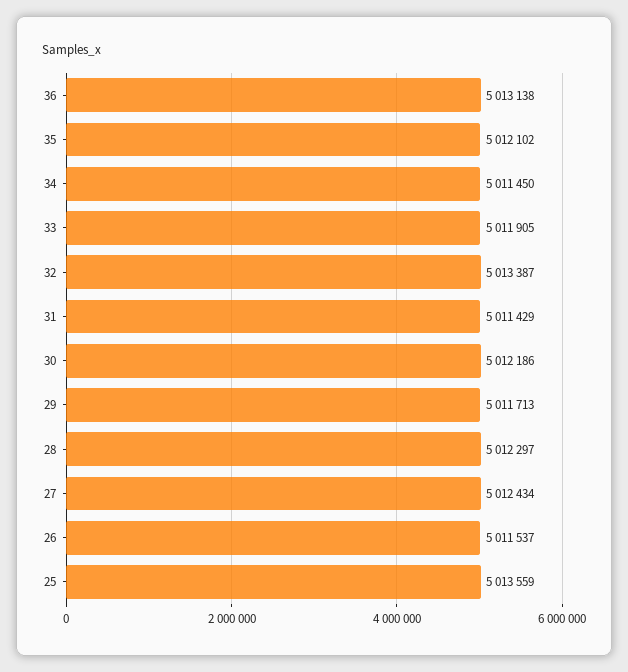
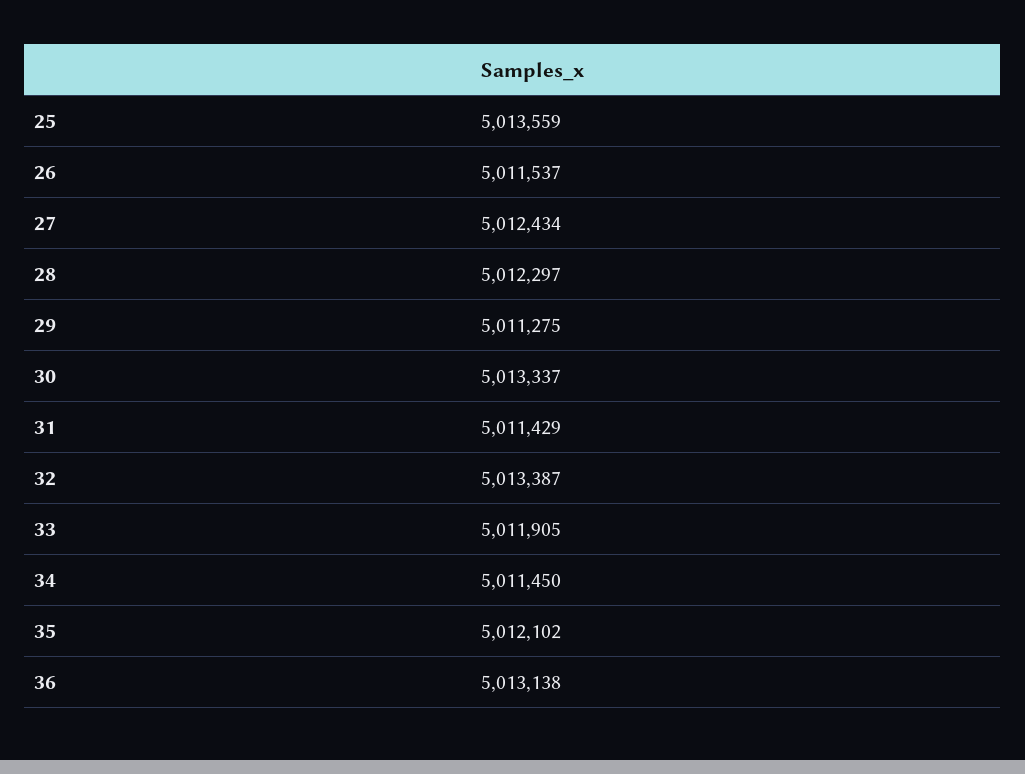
30: 5012186 -> 5013337
29: 5011713 -> 5011275

